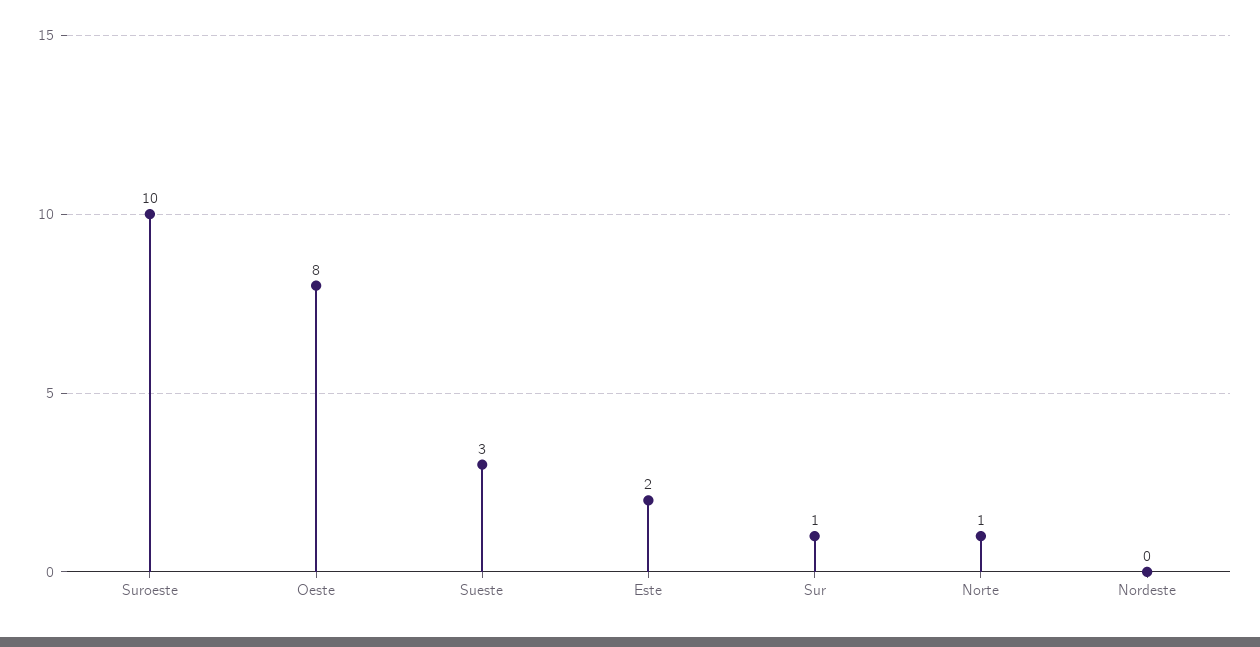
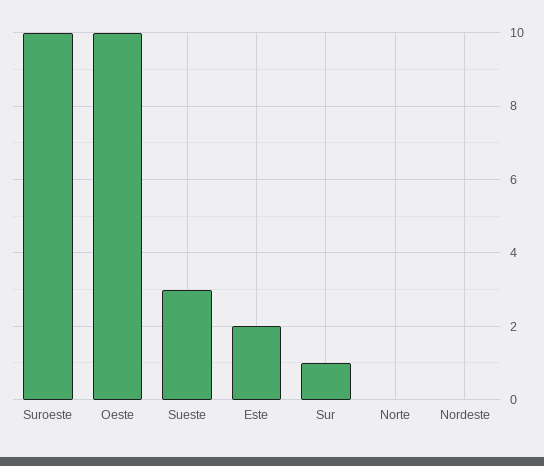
Oeste: 8 -> 10
Norte: 1 -> 0

